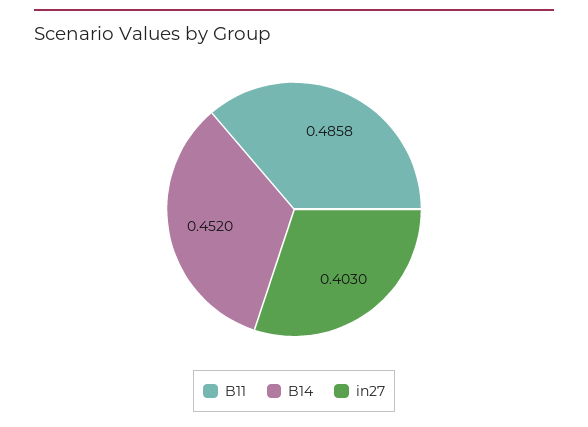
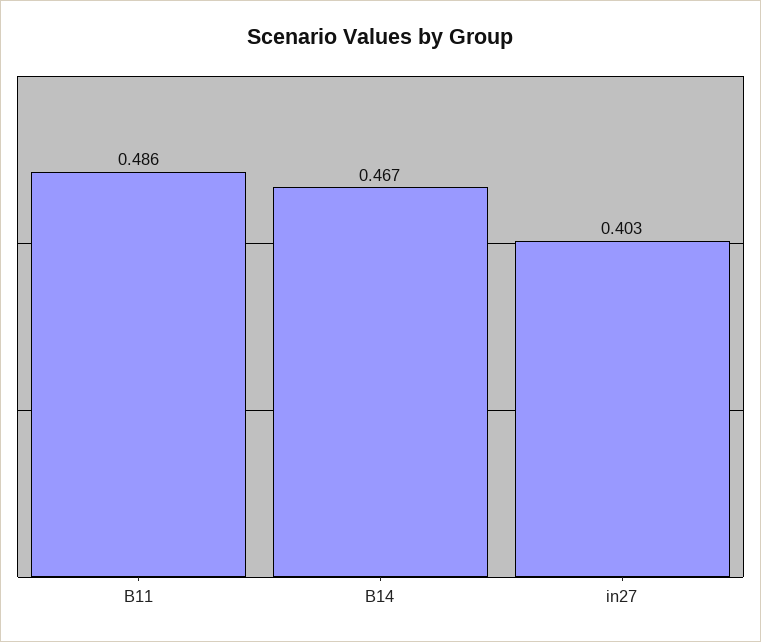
B14: 0.452 -> 0.467

